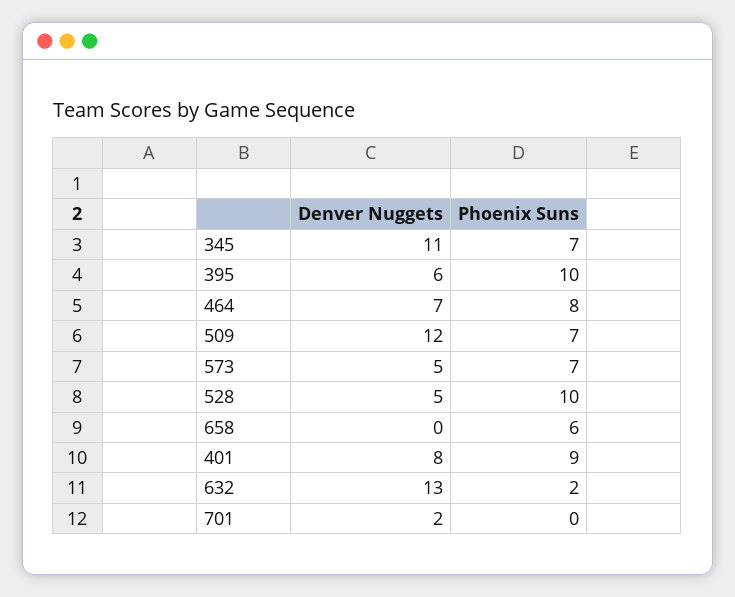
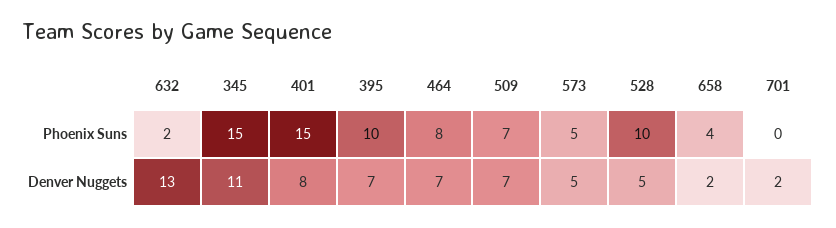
Phoenix Suns, 345: 7 -> 15
Denver Nuggets, 395: 6 -> 7
Denver Nuggets, 509: 12 -> 7
Phoenix Suns, 573: 7 -> 5
Denver Nuggets, 658: 0 -> 2
Phoenix Suns, 658: 6 -> 4
Phoenix Suns, 401: 9 -> 15

